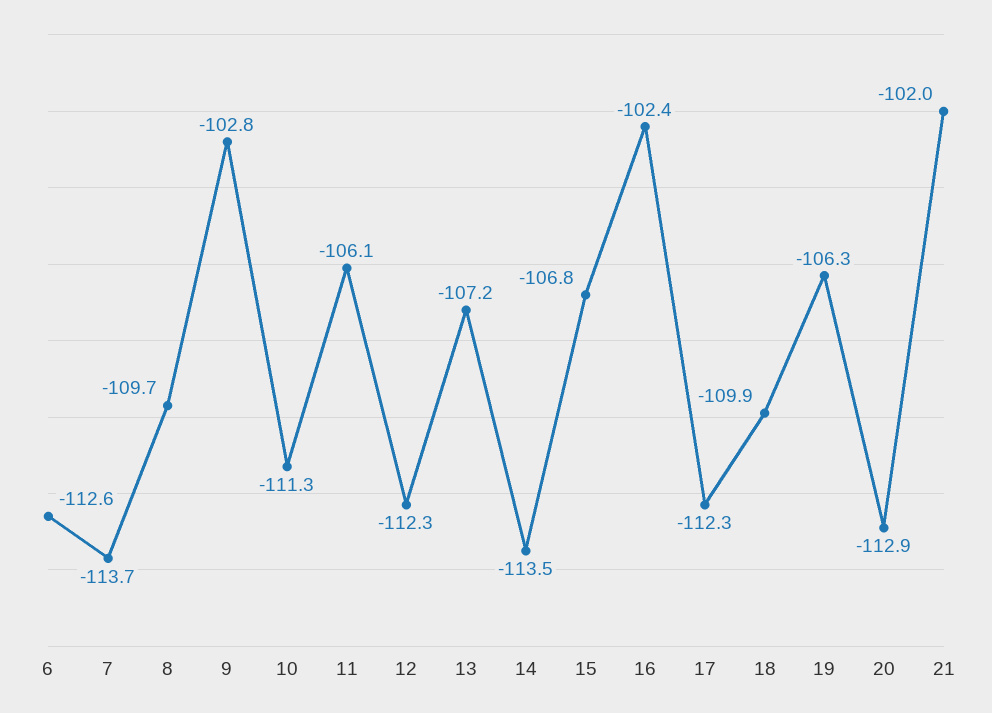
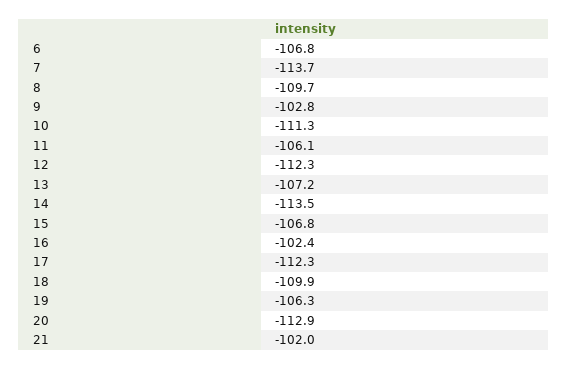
6: -112.6 -> -106.8

